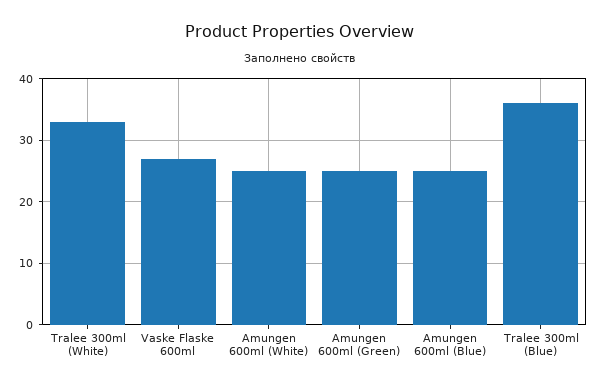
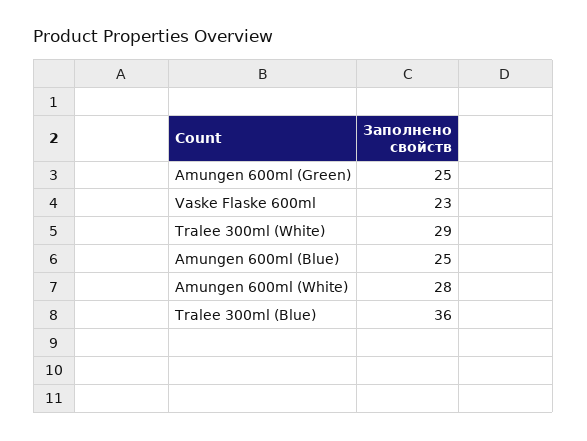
Tralee 300ml (White): 33 -> 29
Vaske Flaske 600ml: 27 -> 23
Amungen 600ml (White): 25 -> 28

